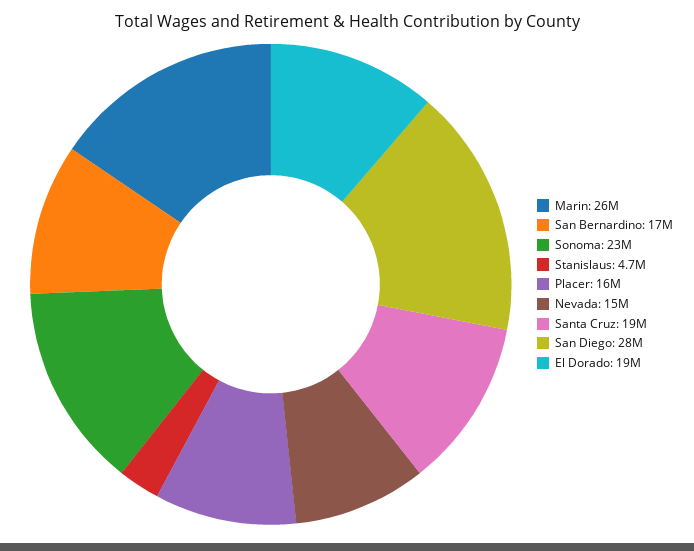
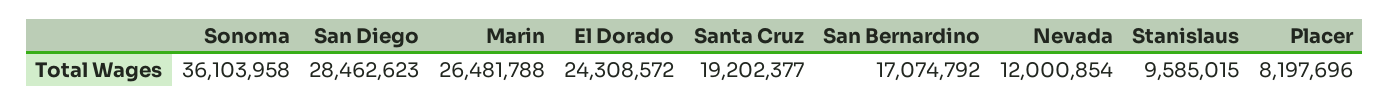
Sonoma: 23000000 -> 36103958
Stanislaus: 4700000 -> 9585015
Placer: 16000000 -> 8197696
Nevada: 15000000 -> 12000854
El Dorado: 19000000 -> 24308572

